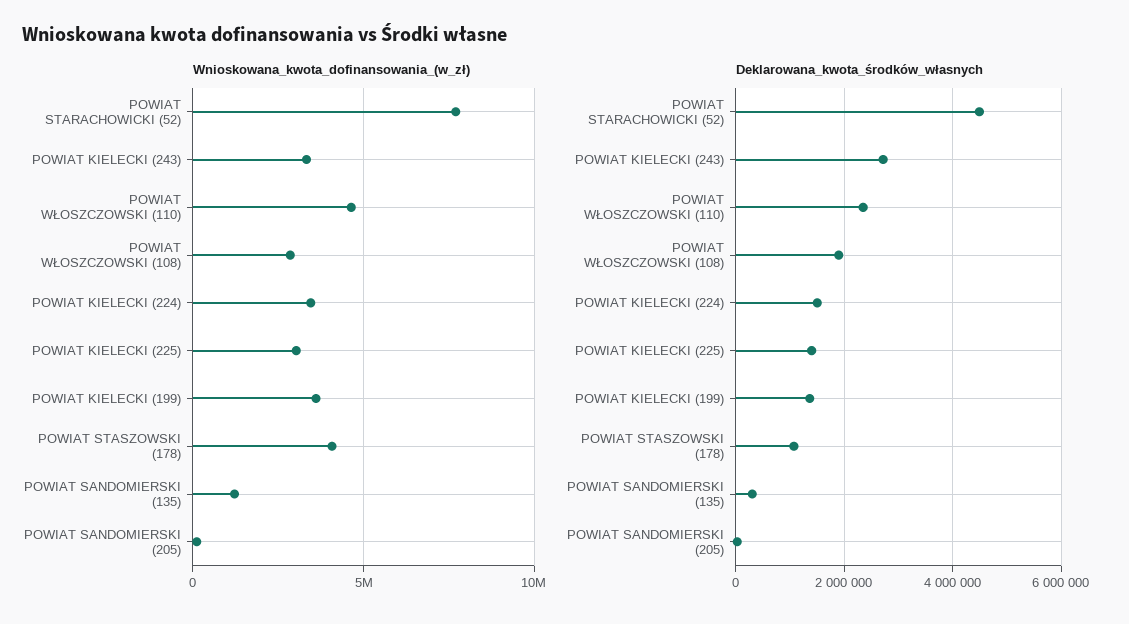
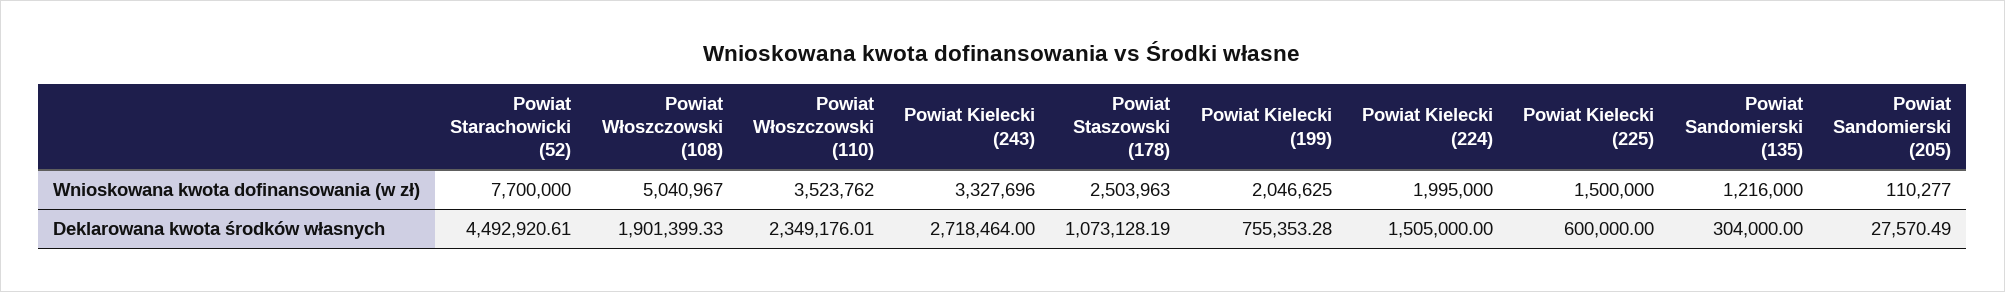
Wnioskowana_kwota_dofinansowania_(w_zł), POWIAT WŁOSZCZOWSKI (110): 4500000 -> 3523762
Wnioskowana_kwota_dofinansowania_(w_zł), POWIAT WŁOSZCZOWSKI (108): 3000000 -> 5040967
Wnioskowana_kwota_dofinansowania_(w_zł), POWIAT KIELECKI (224): 3500000 -> 1995000
Wnioskowana_kwota_dofinansowania_(w_zł), POWIAT KIELECKI (225): 3000000 -> 1500000
Wnioskowana_kwota_dofinansowania_(w_zł), POWIAT KIELECKI (199): 3500000 -> 2046625
Wnioskowana_kwota_dofinansowania_(w_zł), POWIAT STASZOWSKI (178): 4000000 -> 2503963
Deklarowana_kwota_środków_własnych, POWIAT KIELECKI (225): 1400000 -> 600000
Deklarowana_kwota_środków_własnych, POWIAT KIELECKI (199): 1400000 -> 755353.28

